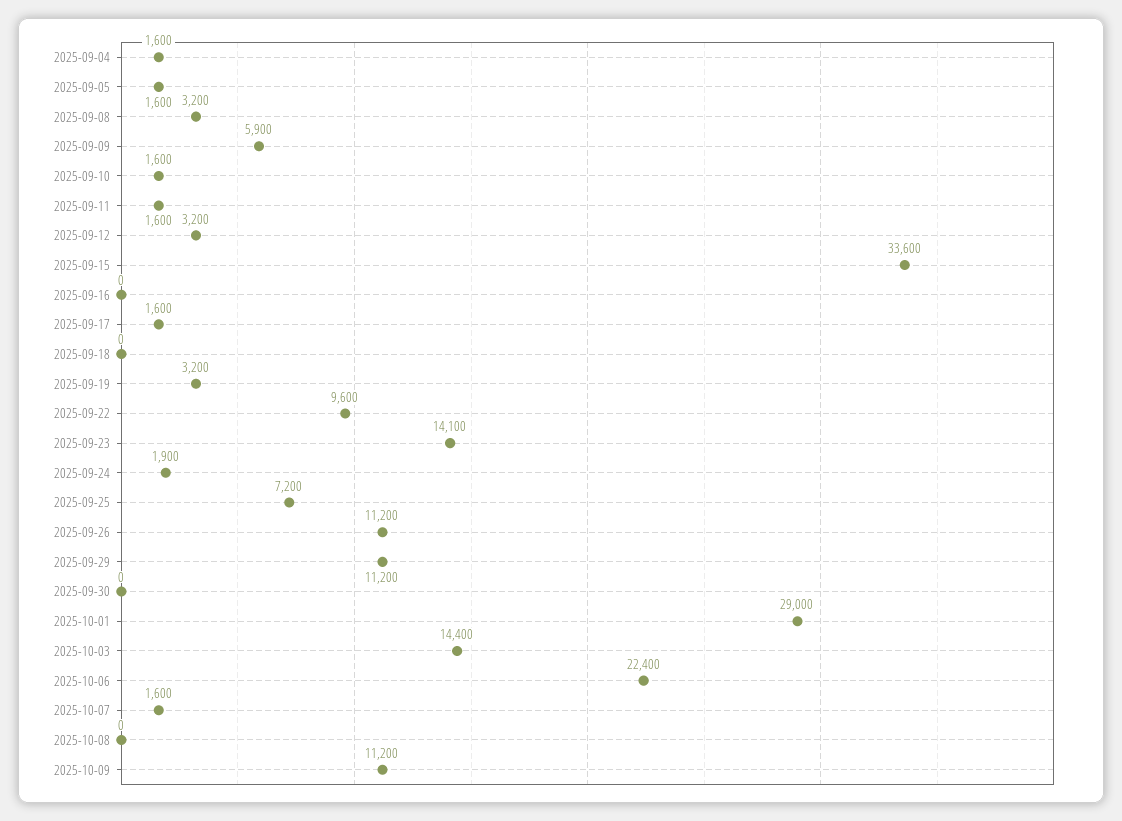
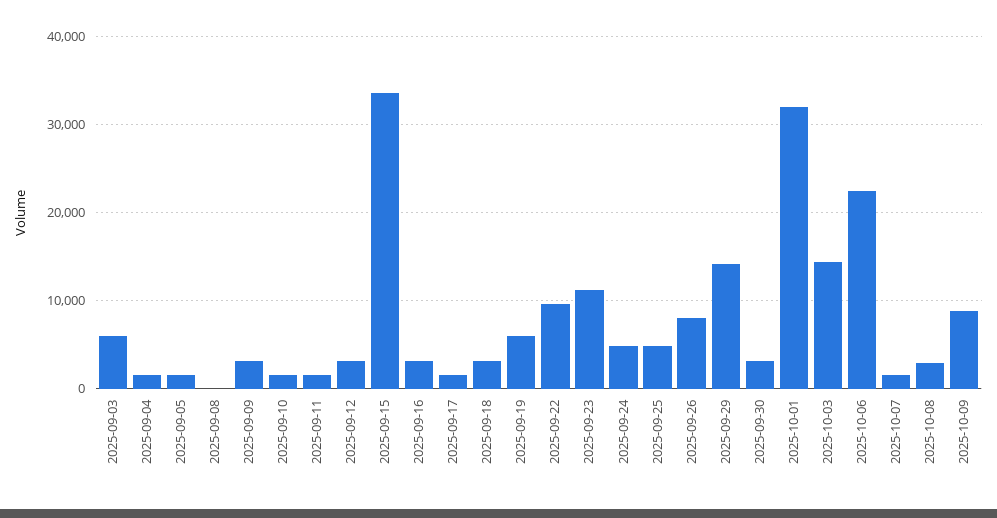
2025-09-08: 3200 -> 0
2025-09-09: 5900 -> 3000
2025-09-16: 0 -> 3000
2025-09-18: 0 -> 3000
2025-09-19: 3200 -> 6000
2025-09-23: 14100 -> 11000
2025-09-24: 1900 -> 5000
2025-09-25: 7200 -> 5000
2025-09-26: 11200 -> 8000
2025-09-29: 11200 -> 14000
2025-09-30: 0 -> 3000
2025-10-01: 29000 -> 32000
2025-10-08: 0 -> 3000
2025-10-09: 11200 -> 9000
2025-09-03: none -> 6000

